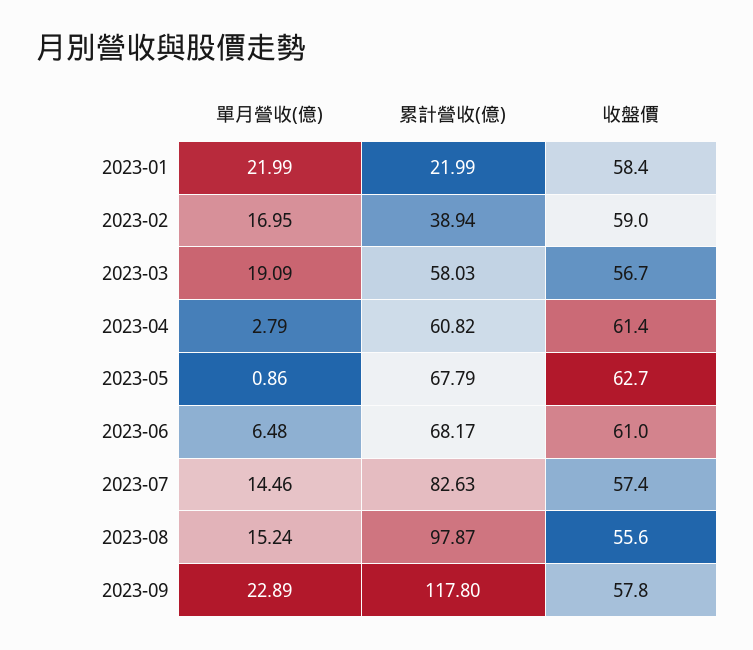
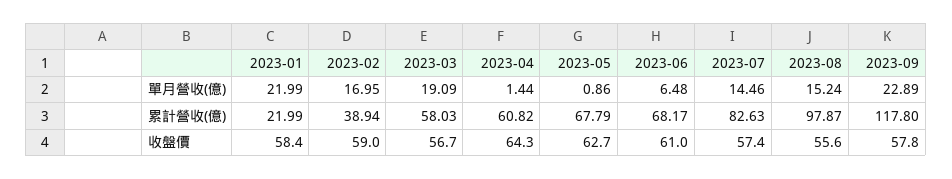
單月營收(億), 2023-04: 2.79 -> 1.44
收盤價, 2023-04: 61.4 -> 64.3

